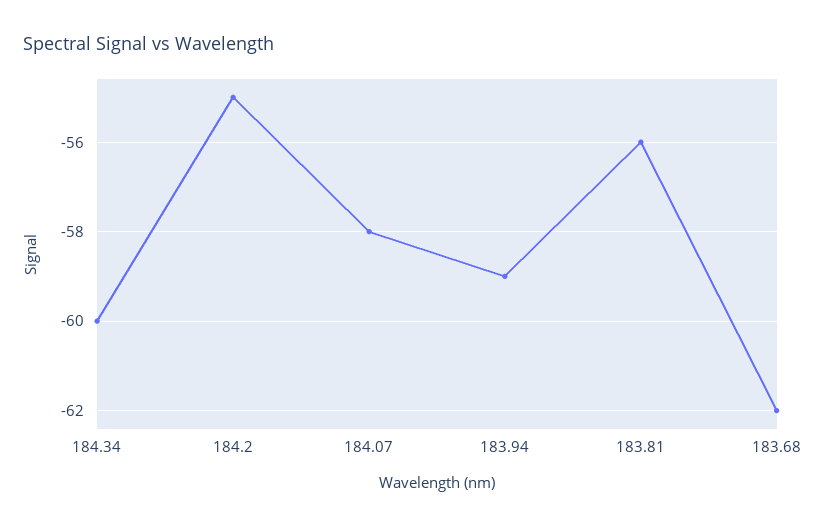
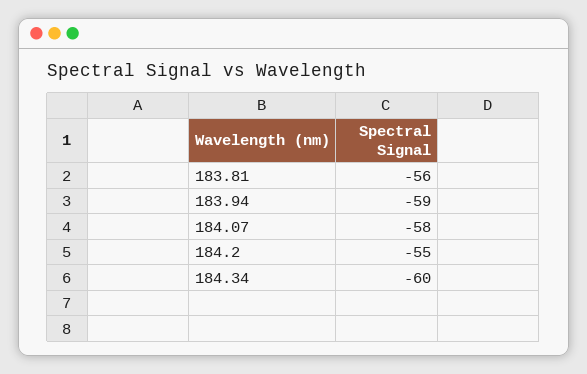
183.68: -62 -> none

